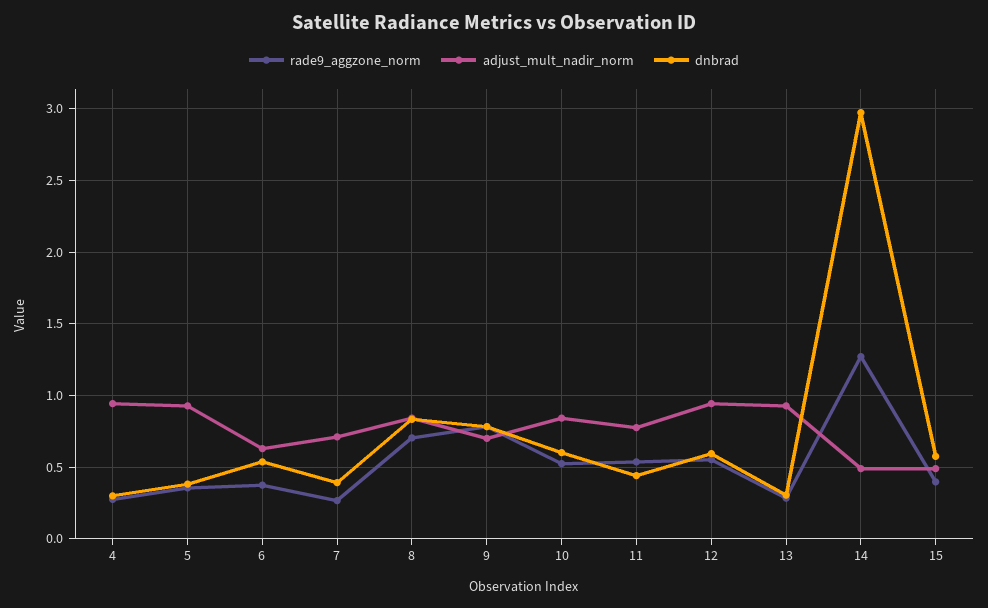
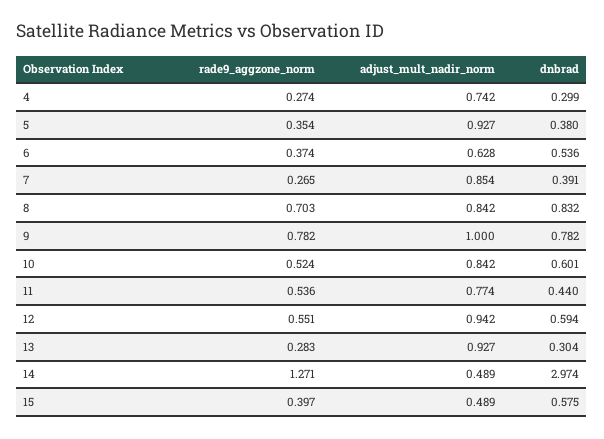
adjust_mult_nadir_norm, 4: 0.95 -> 0.742
adjust_mult_nadir_norm, 7: 0.7 -> 0.854
adjust_mult_nadir_norm, 9: 0.7 -> 1

